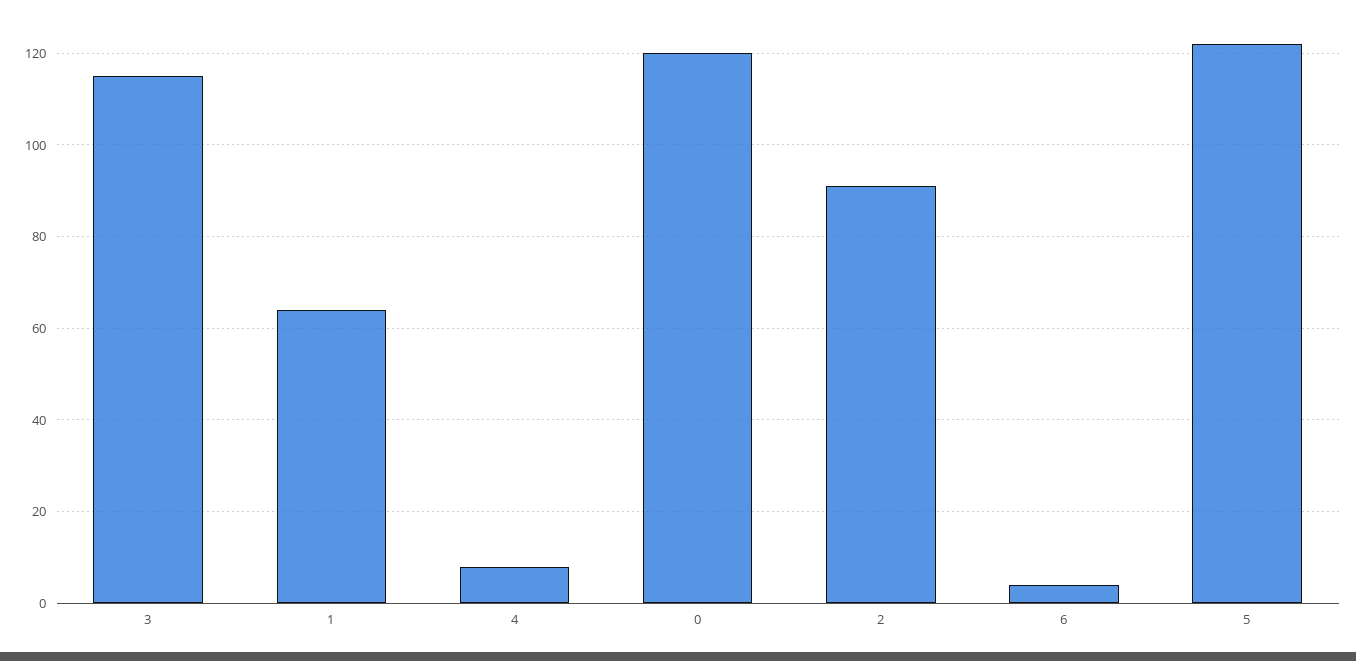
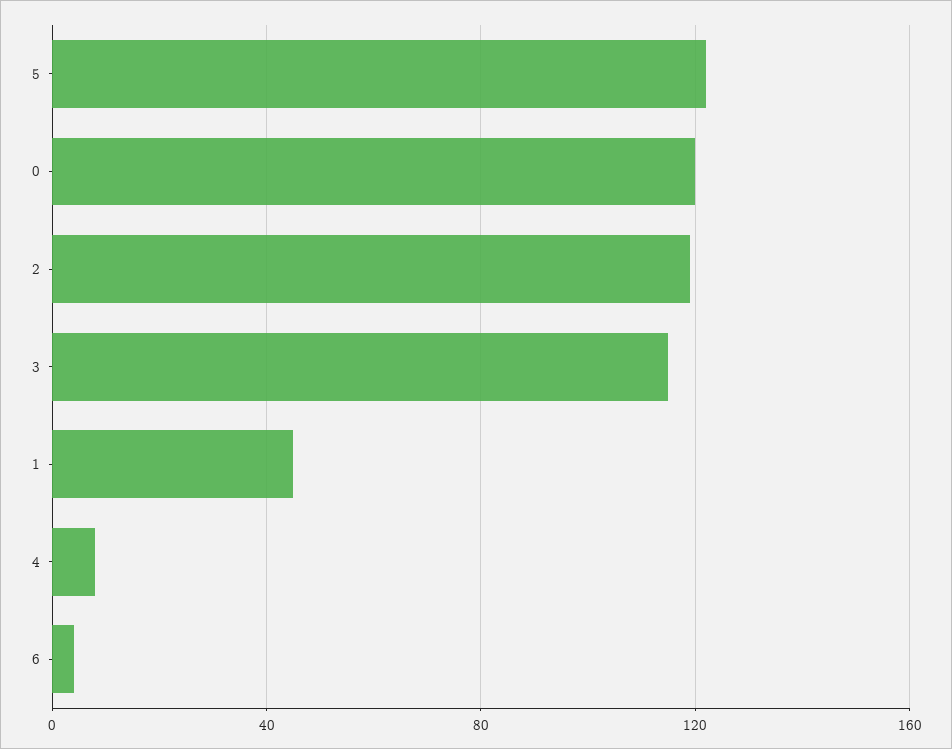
1: 65 -> 45
2: 90 -> 120

